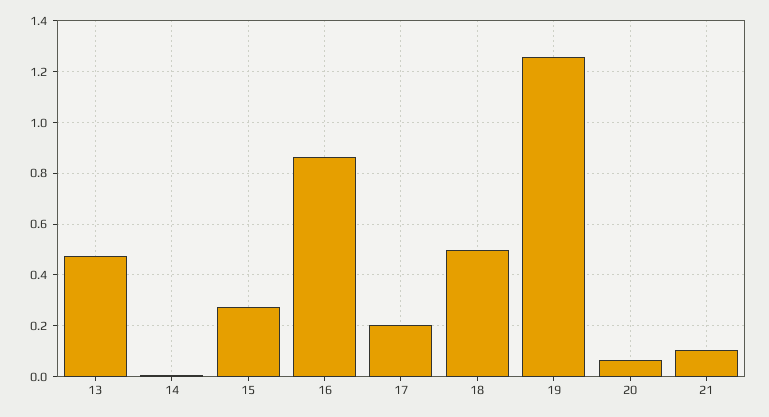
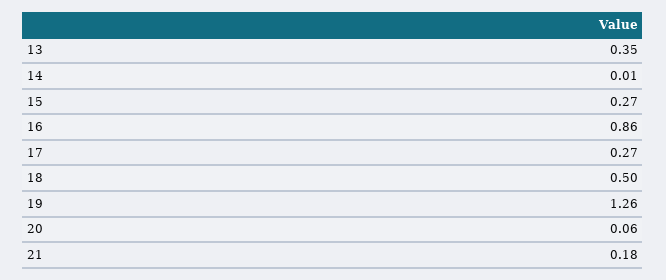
13: 0.475 -> 0.35
17: 0.2 -> 0.27
21: 0.1 -> 0.18

